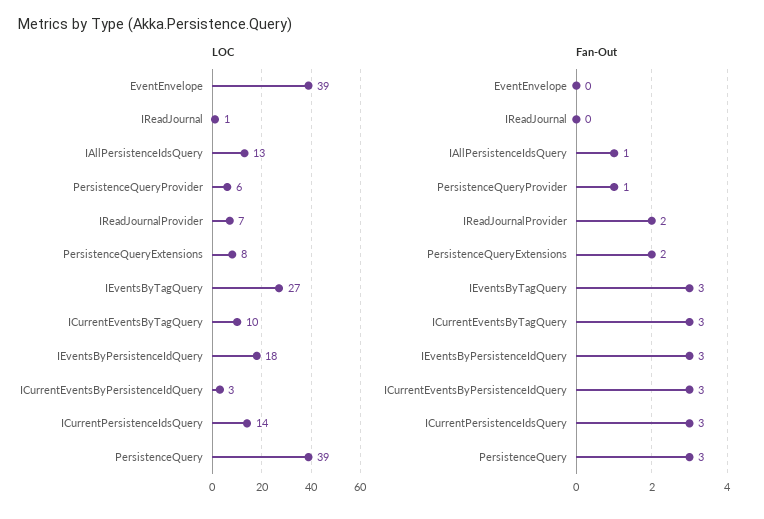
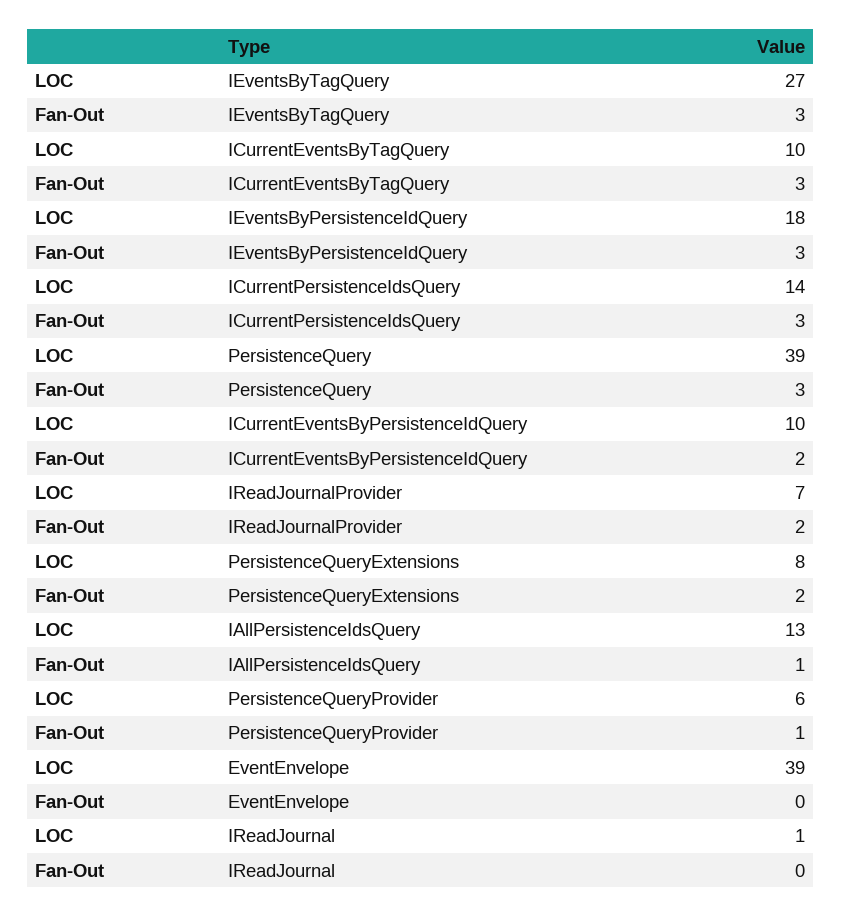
LOC, ICurrentEventsByPersistenceIdQuery: 3 -> 10
Fan-Out, ICurrentEventsByPersistenceIdQuery: 3 -> 2

